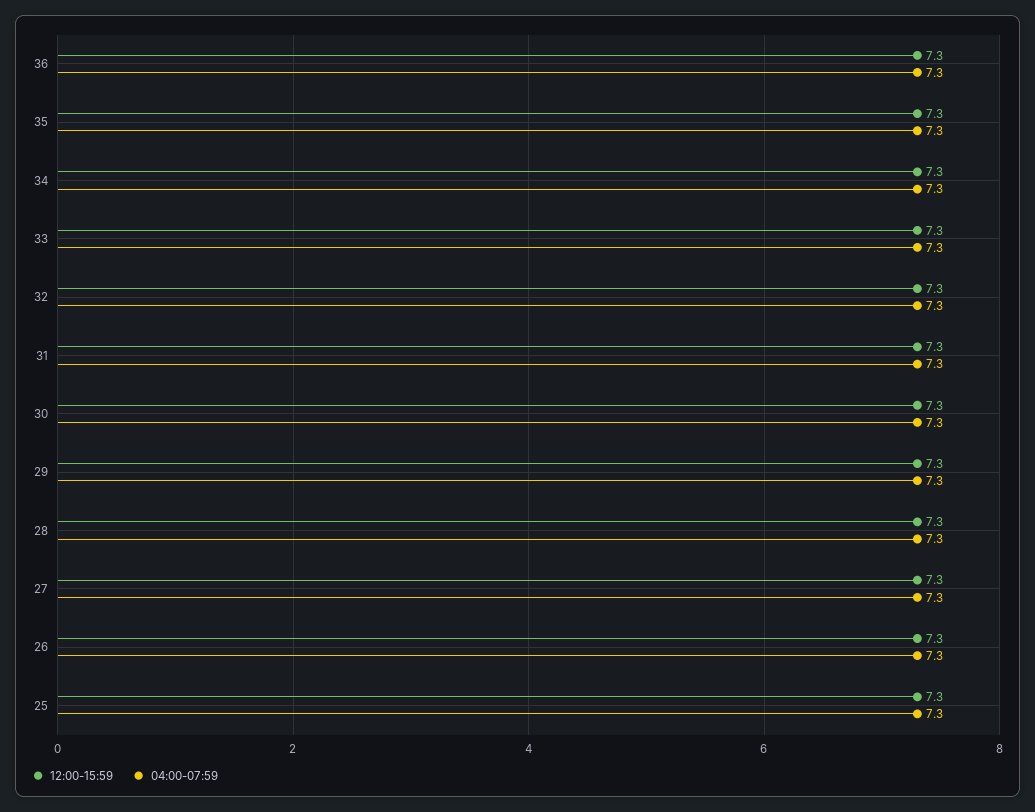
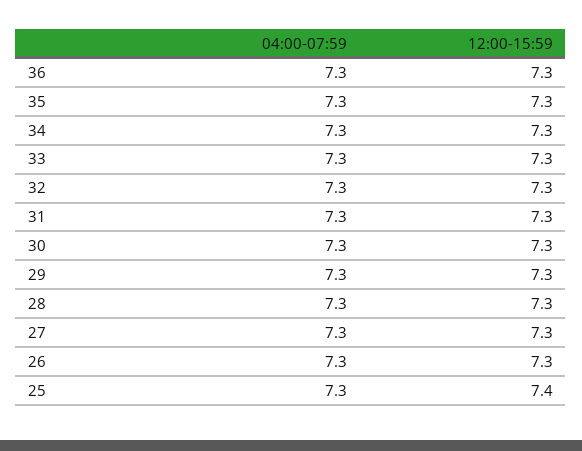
12:00-15:59, 25: 7.3 -> 7.4

